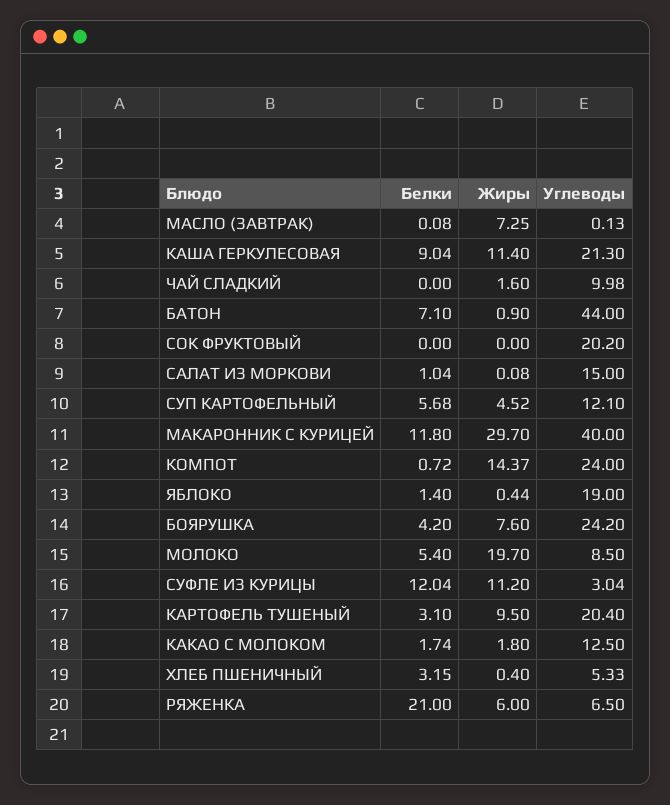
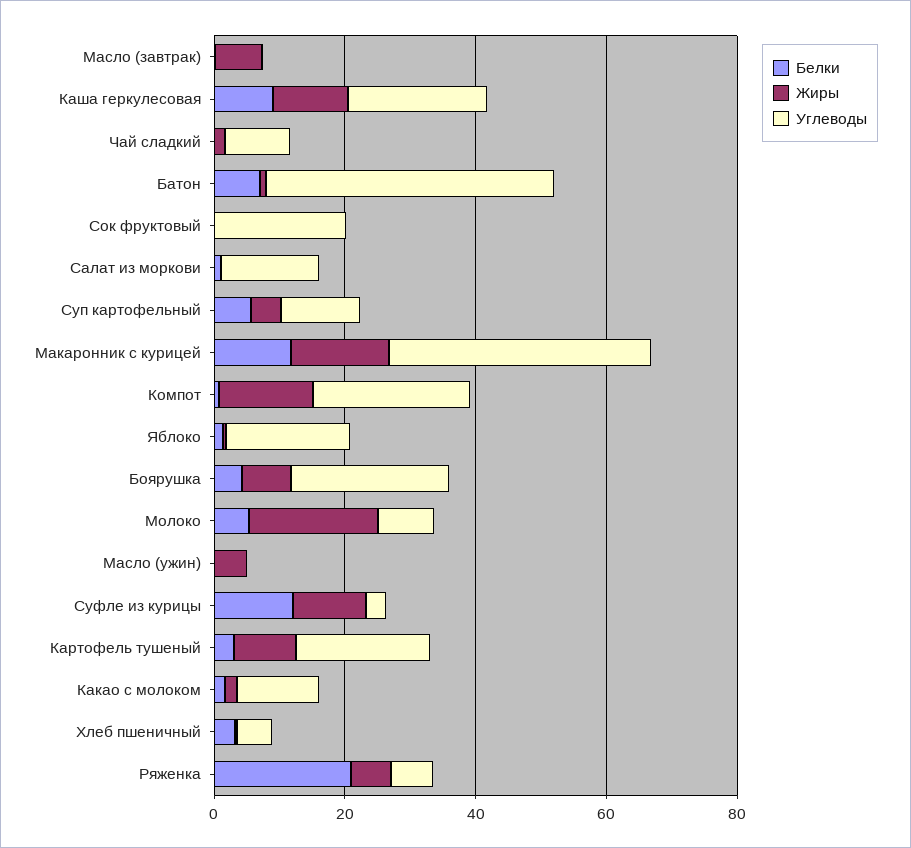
Жиры, МАКАРОННИК С КУРИЦЕЙ: 29.7 -> 15
Белки, Масло (ужин): none -> 0
Жиры, Масло (ужин): none -> 5
Углеводы, Масло (ужин): none -> 0

